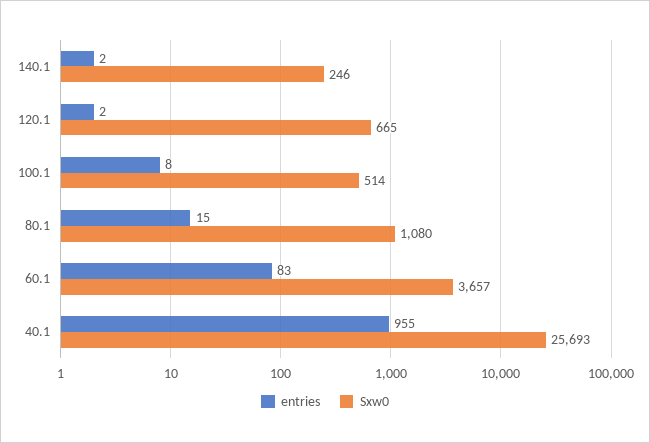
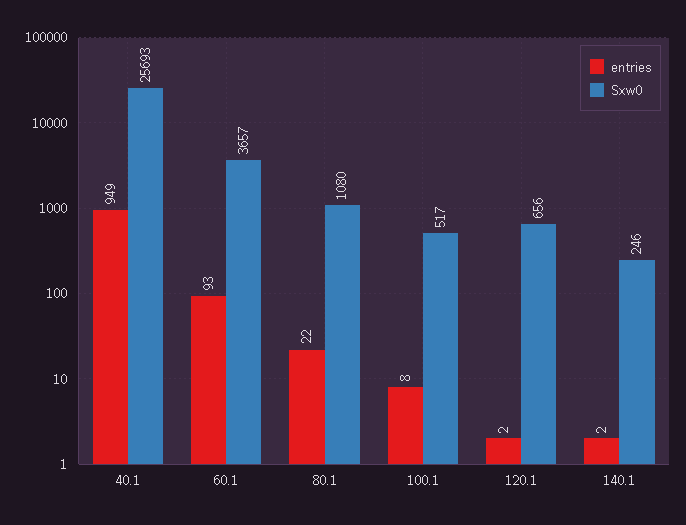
Sxw0, 120.1: 665 -> 656
Sxw0, 100.1: 514 -> 517
entries, 80.1: 15 -> 22
entries, 60.1: 83 -> 93
entries, 40.1: 955 -> 949

